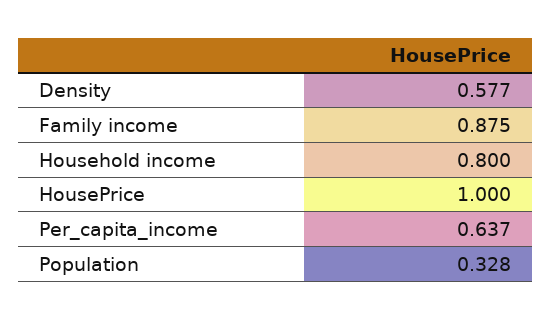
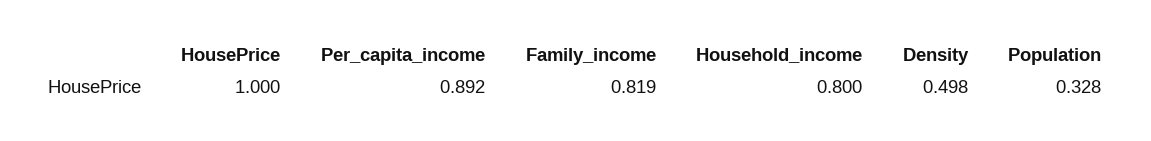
Density: 0.577 -> 0.498
Family income: 0.875 -> 0.819
Per_capita_income: 0.637 -> 0.892

